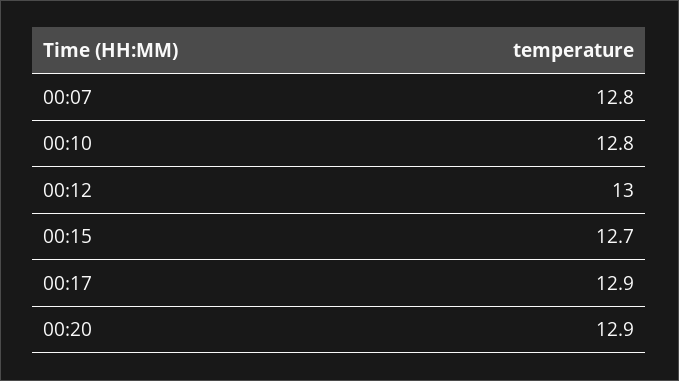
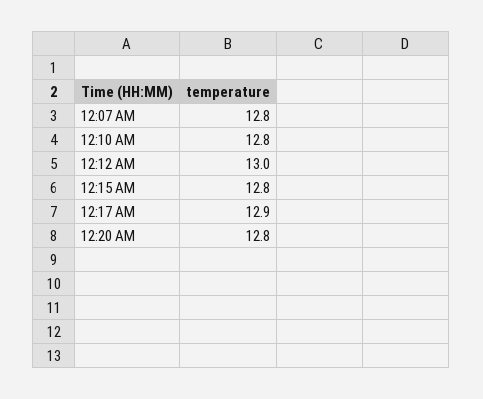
00:15: 12.7 -> 12.8
00:20: 12.9 -> 12.8

